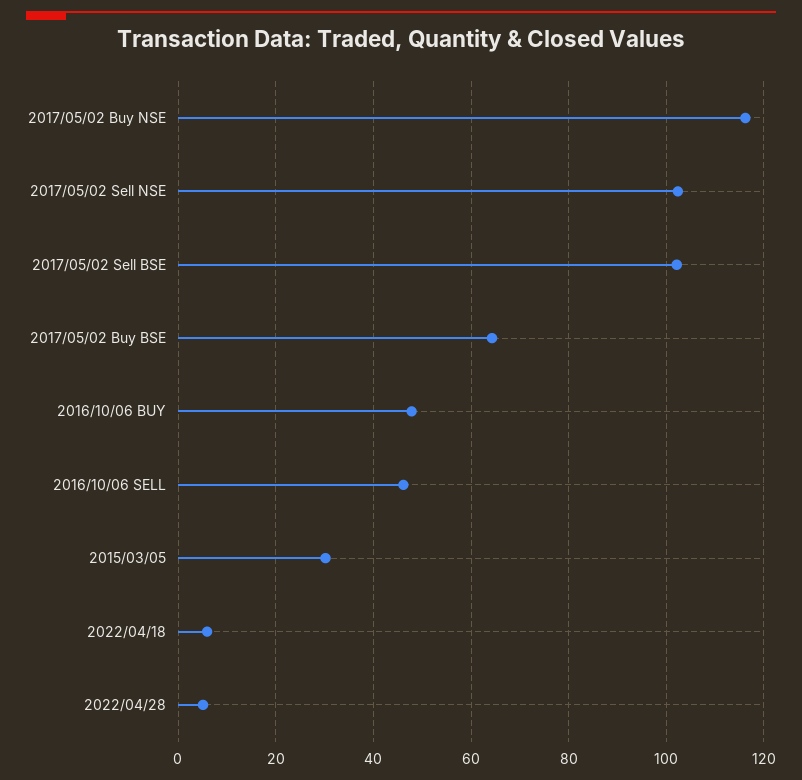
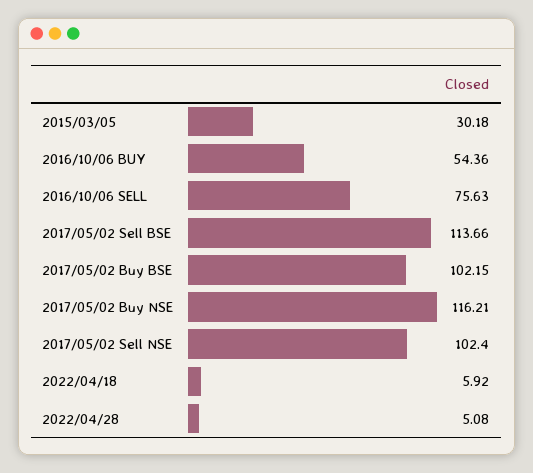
2017/05/02 Sell BSE: 102 -> 113.66
2017/05/02 Buy BSE: 64 -> 102.15
2016/10/06 BUY: 48 -> 54.36
2016/10/06 SELL: 46 -> 75.63

